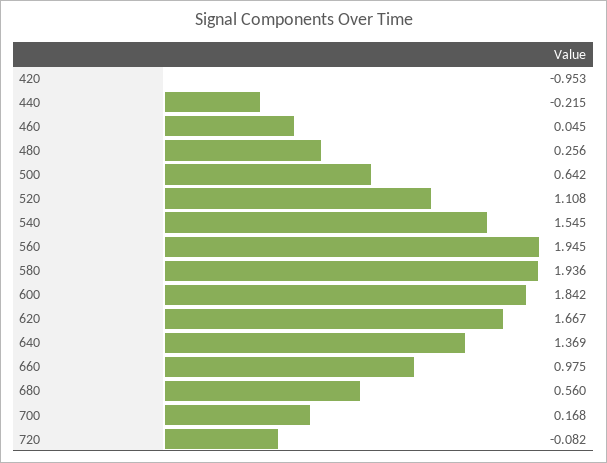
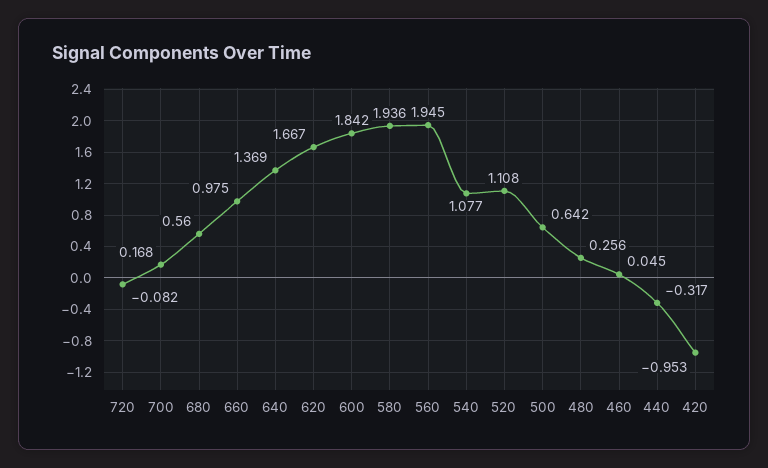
440: -0.215 -> -0.317
540: 1.545 -> 1.077

